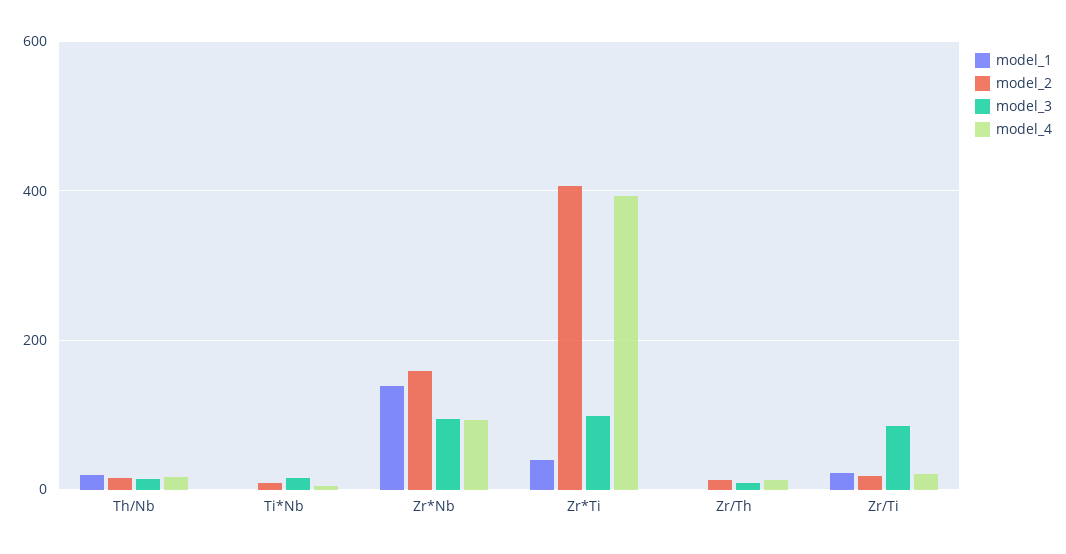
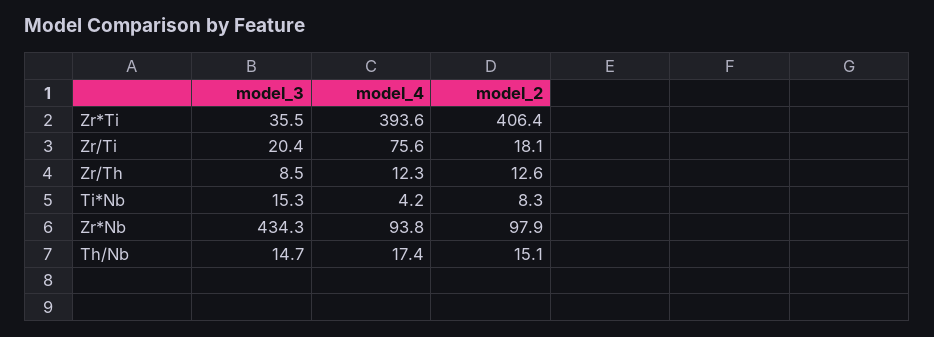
model_1, Th/Nb: 20 -> none
model_1, Ti*Nb: 0 -> none
model_1, Zr*Nb: 140 -> none
model_2, Zr*Nb: 160 -> 97.9
model_3, Zr*Nb: 100 -> 434.3
model_1, Zr*Ti: 40 -> none
model_3, Zr*Ti: 100 -> 35.5
model_1, Zr/Th: 0 -> none
model_1, Zr/Ti: 20 -> none
model_3, Zr/Ti: 80 -> 20.4
model_4, Zr/Ti: 20 -> 75.6

